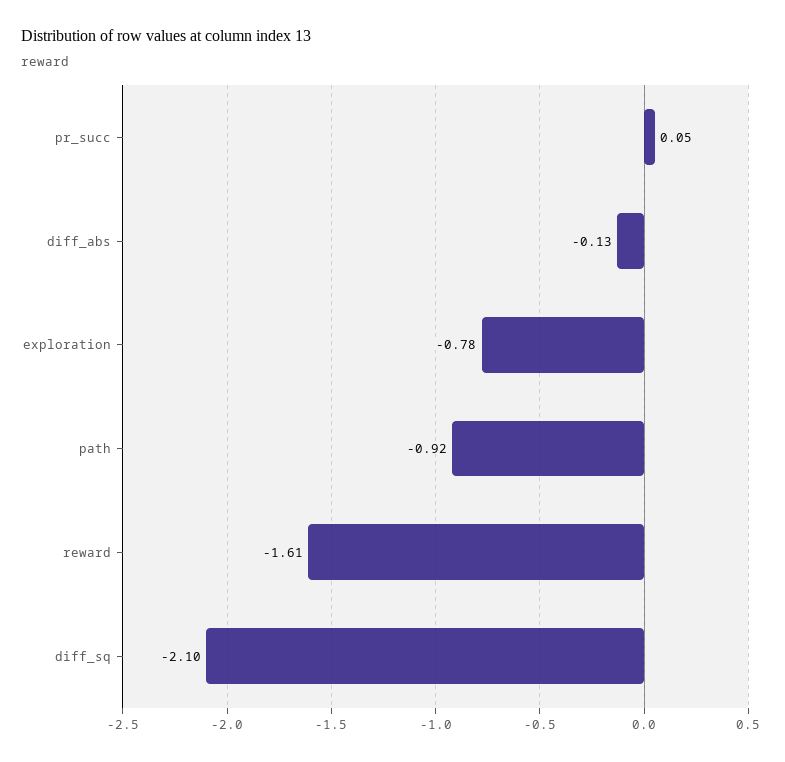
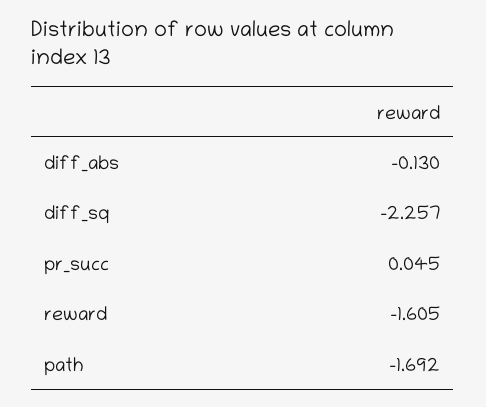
exploration: -0.78 -> none
path: -0.92 -> -1.692
diff_sq: -2.1 -> -2.257

